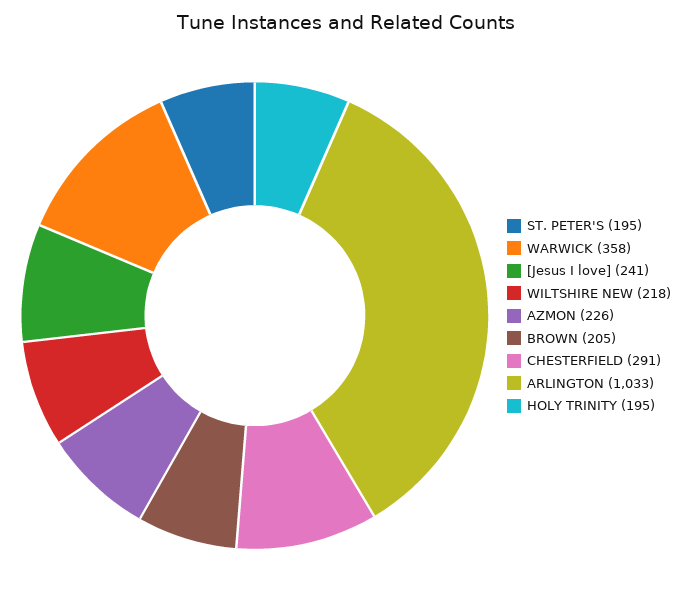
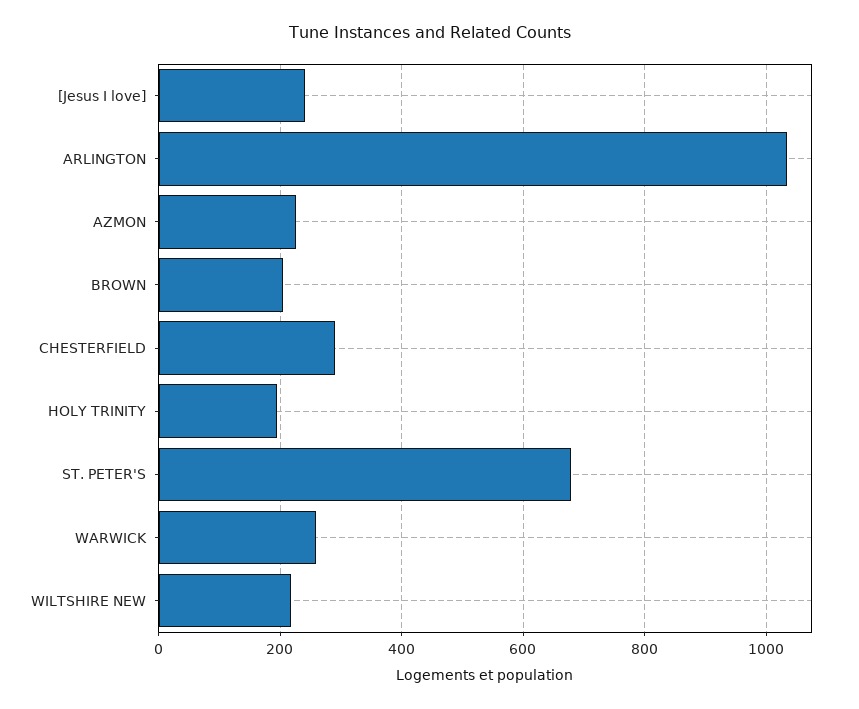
ST. PETER'S: 195 -> 680
WARWICK: 358 -> 260

